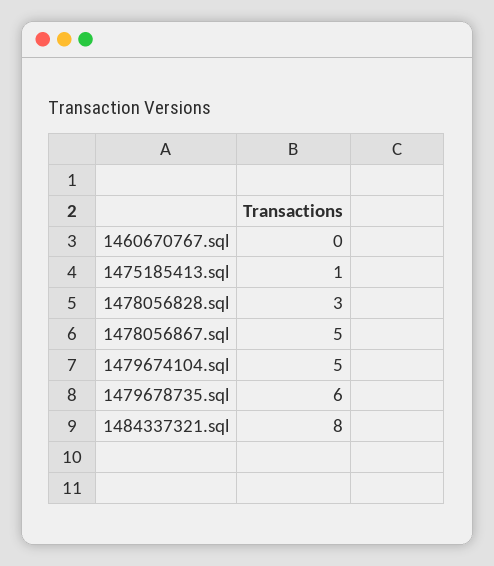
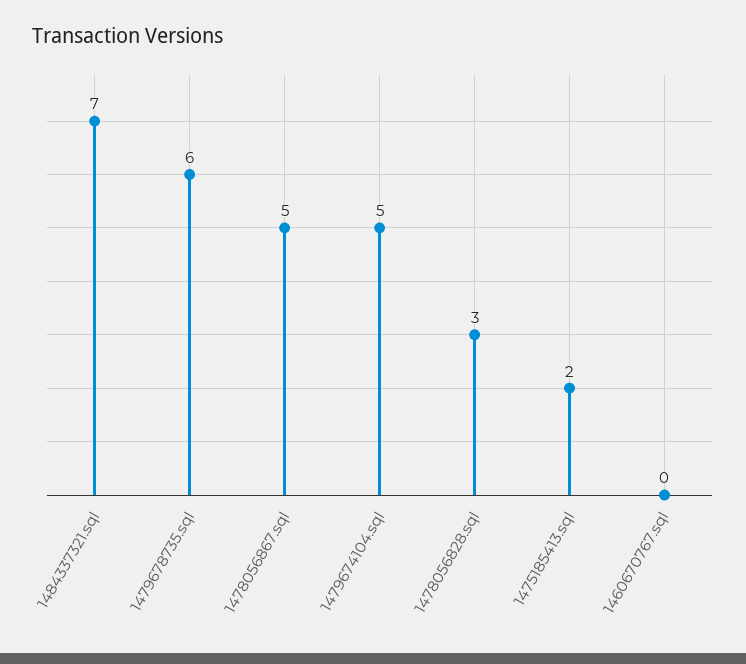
1475185413.sql: 1 -> 2
1484337321.sql: 8 -> 7

